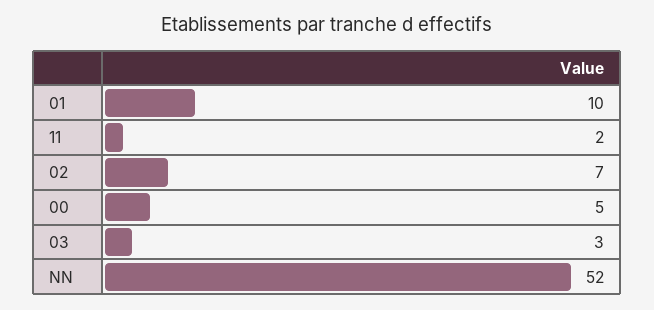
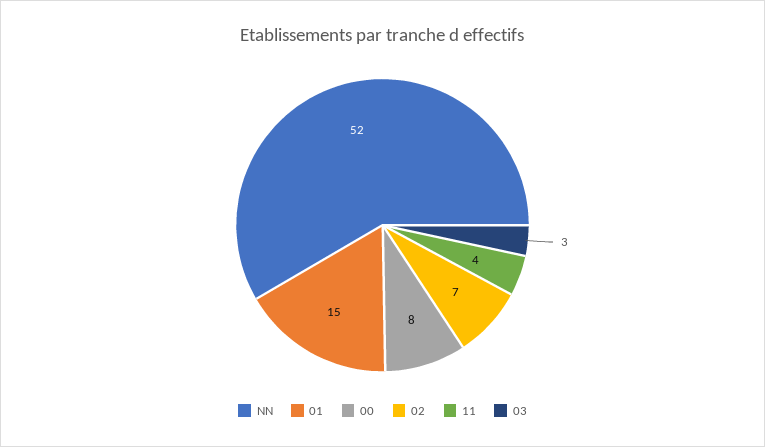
01: 10 -> 15
11: 2 -> 4
00: 5 -> 8

